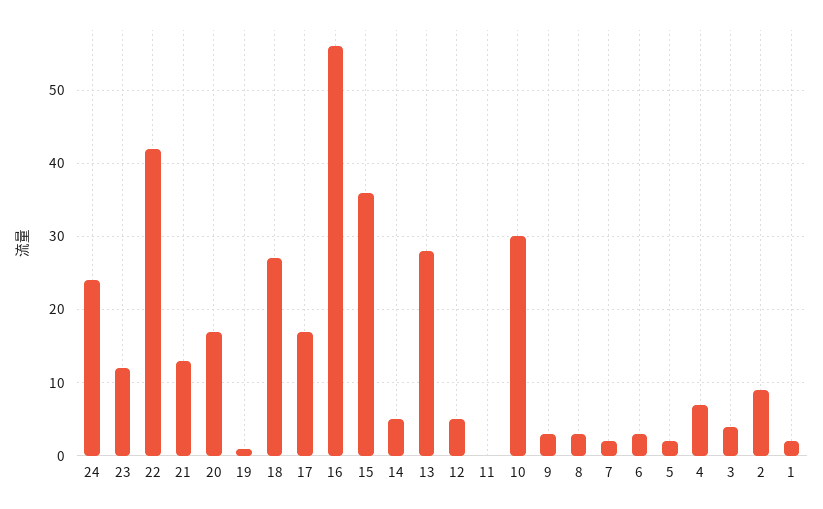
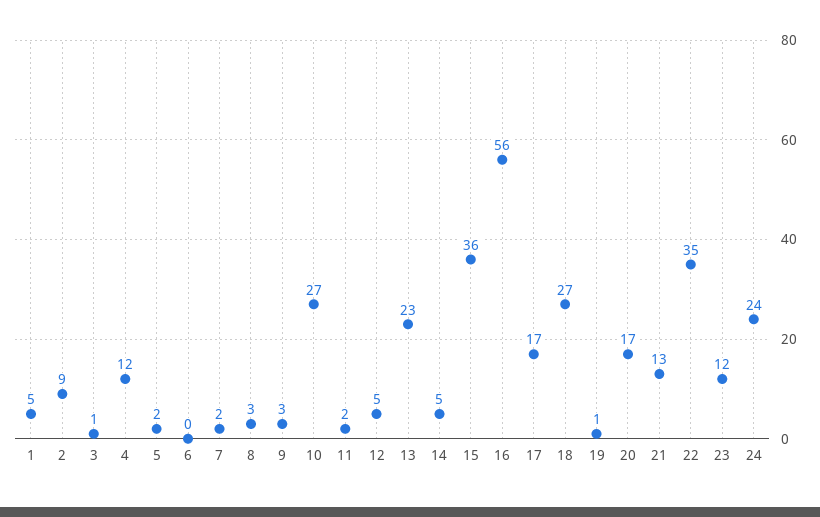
22: 42 -> 35
13: 28 -> 23
11: 0 -> 2
10: 30 -> 27
6: 3 -> 0
4: 7 -> 12
3: 4 -> 1
1: 2 -> 5

